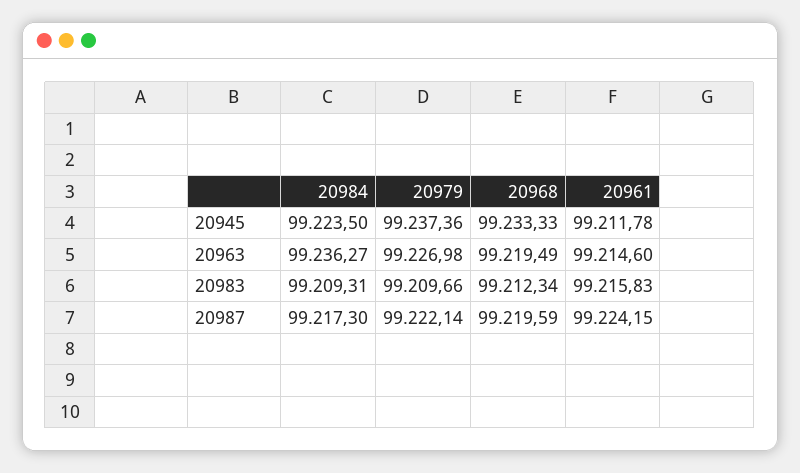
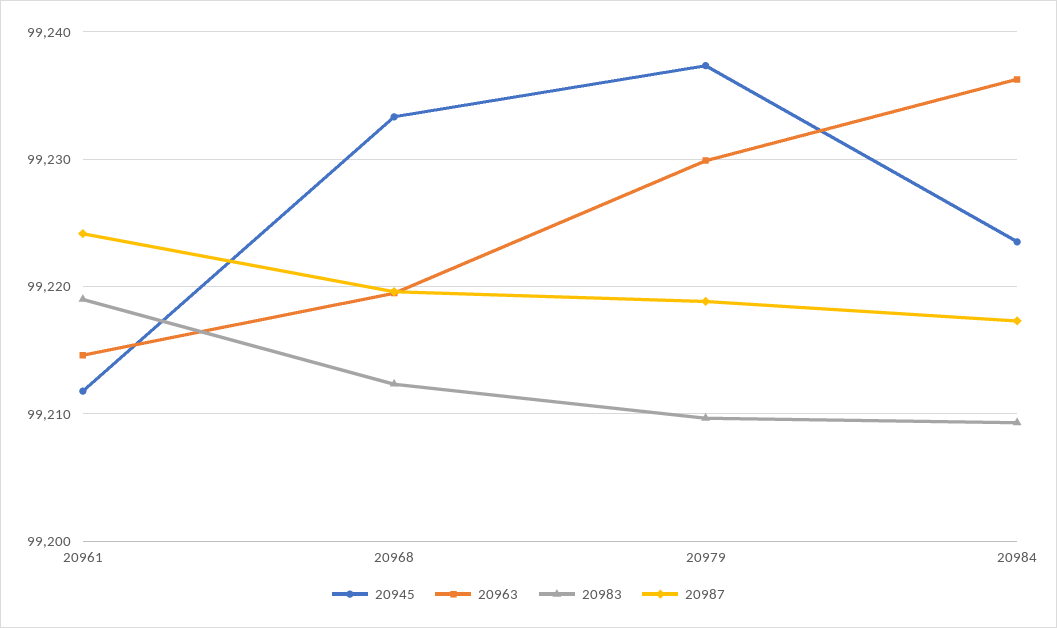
20963, 20979: 99226.98 -> 99230
20983, 20961: 99215.83 -> 99219
20987, 20979: 99222.14 -> 99219

